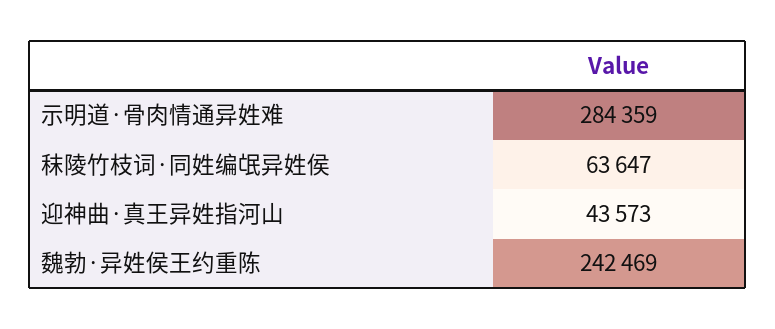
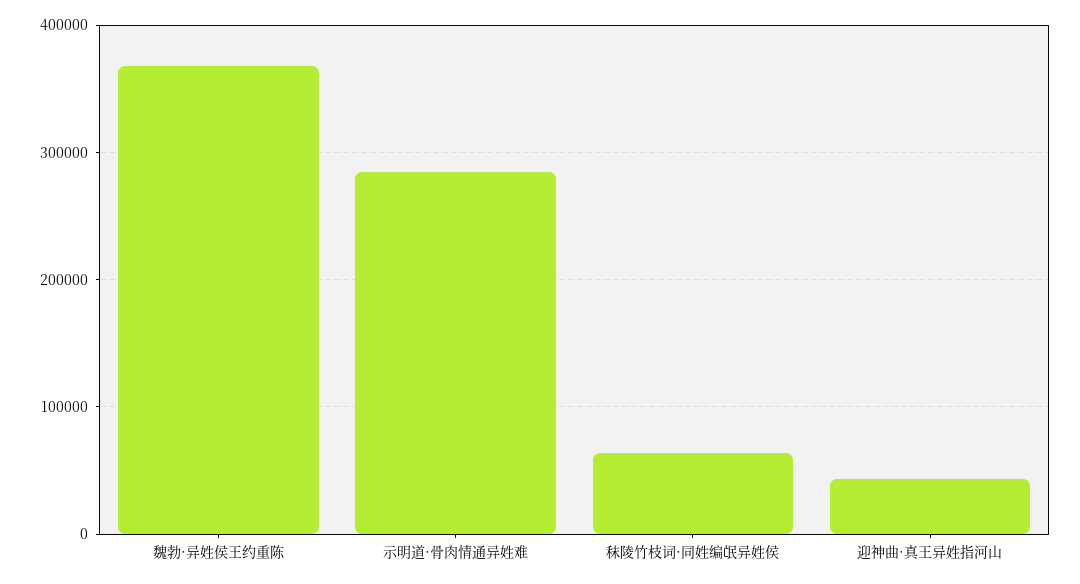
魏勃·异姓侯王约重陈: 242469 -> 370000

